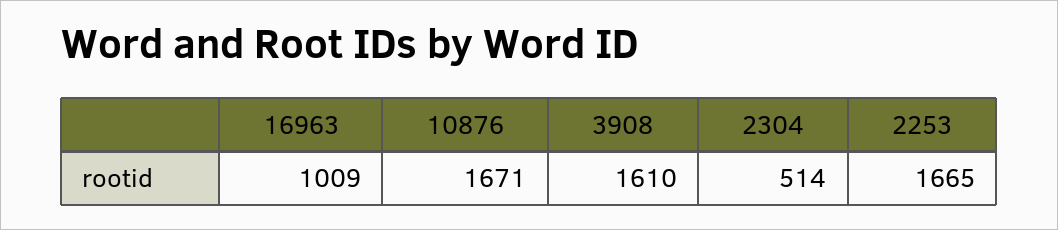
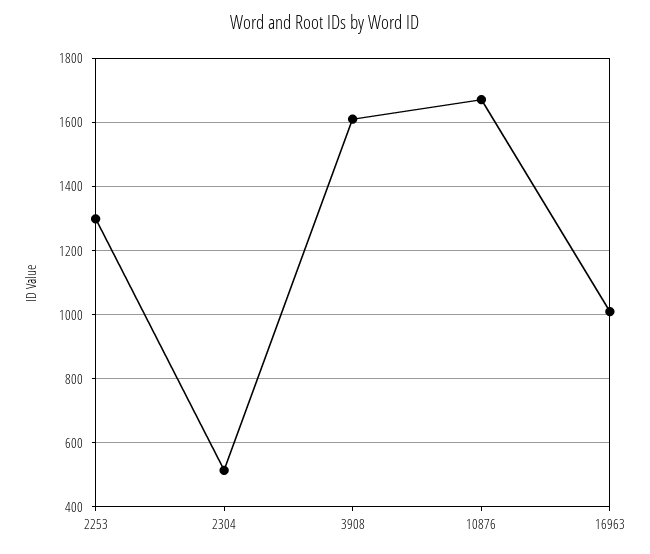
2253: 1665 -> 1300

